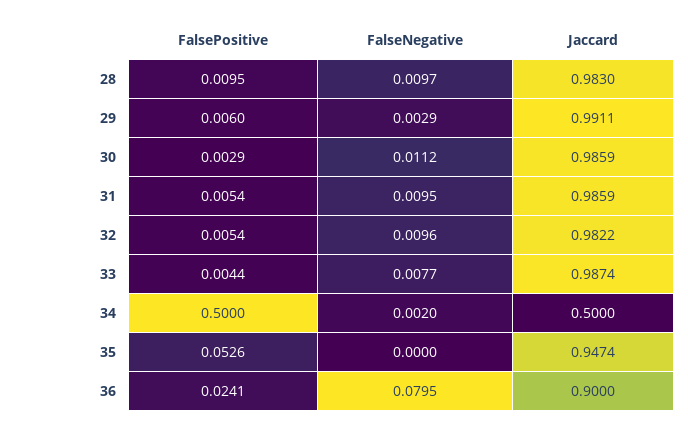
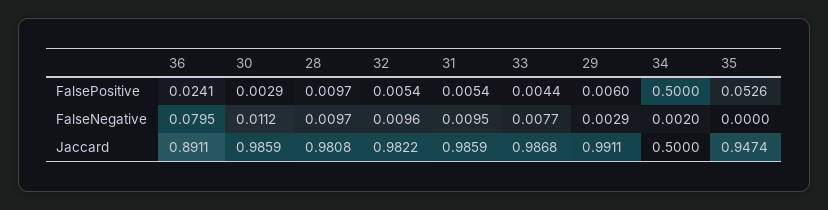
FalsePositive, 28: 0.0095 -> 0.0097
Jaccard, 28: 0.983 -> 0.9808
Jaccard, 33: 0.9874 -> 0.9868
Jaccard, 36: 0.9 -> 0.8911

